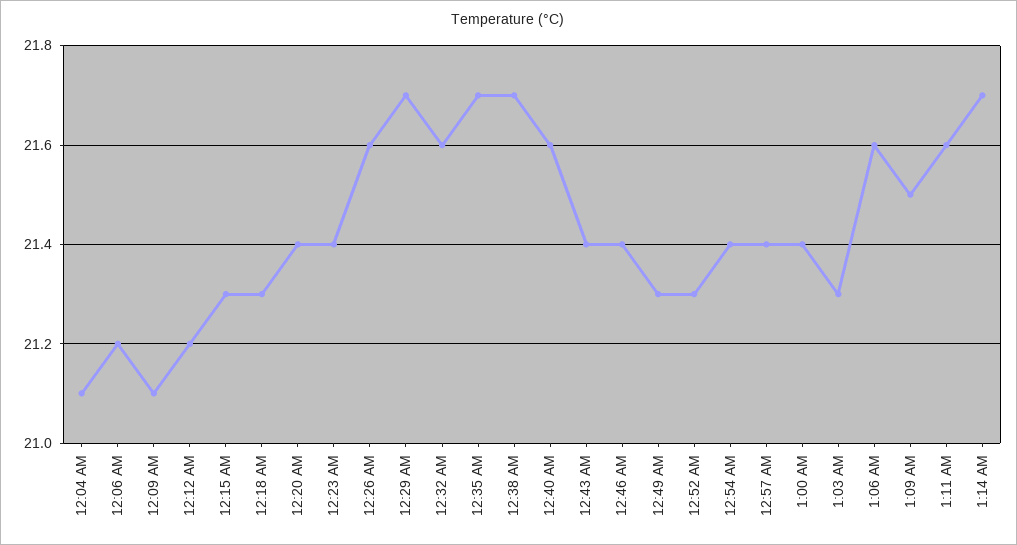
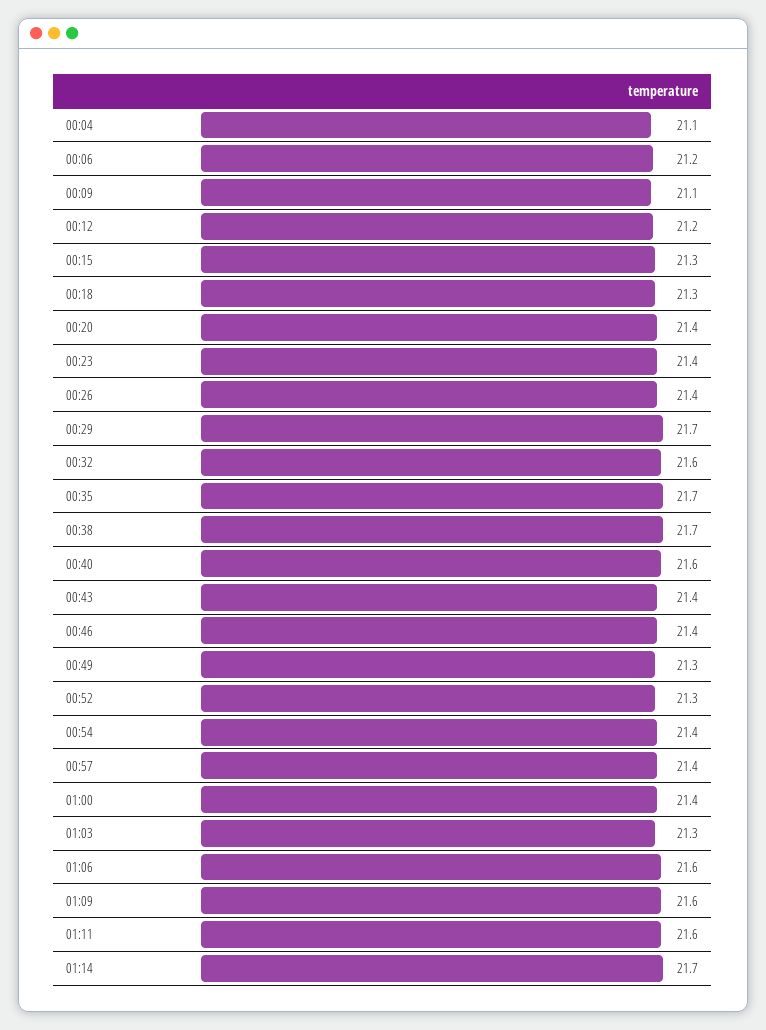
12:26 AM: 21.6 -> 21.4
1:09 AM: 21.5 -> 21.6

